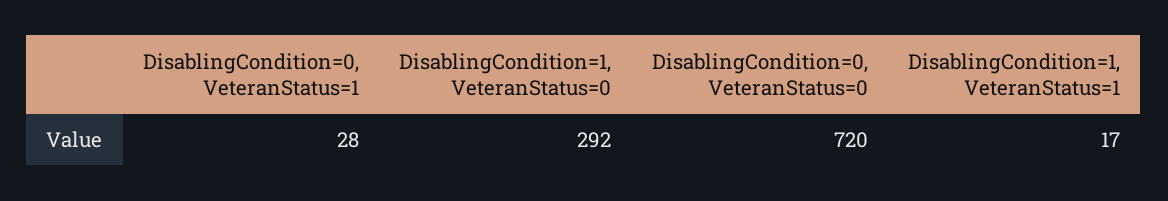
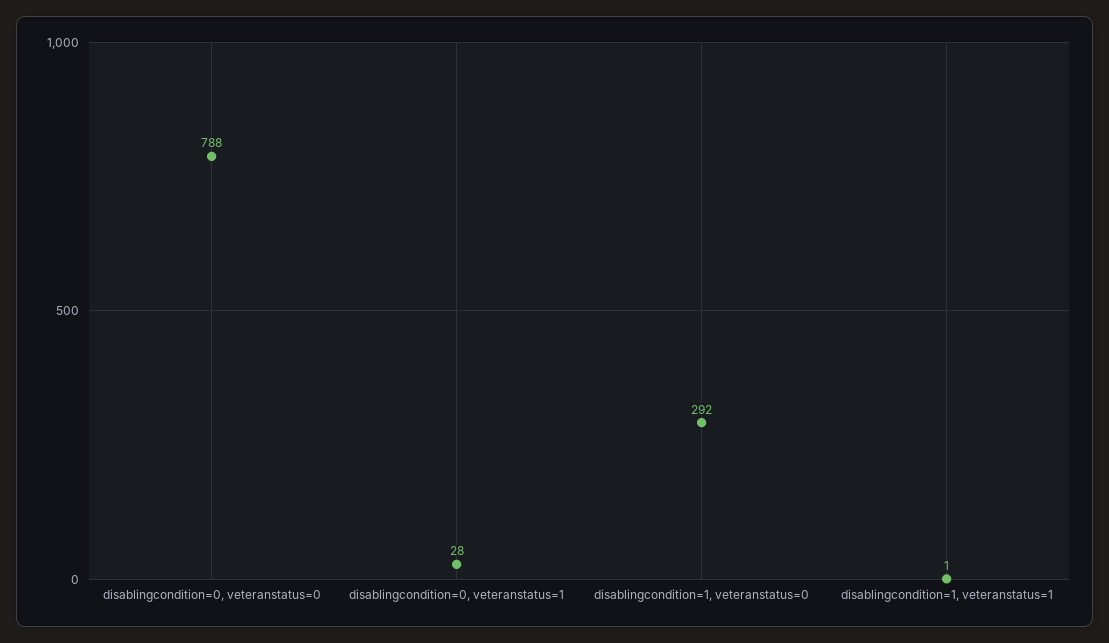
DisablingCondition=0, VeteranStatus=0: 720 -> 788
DisablingCondition=1, VeteranStatus=1: 17 -> 1

